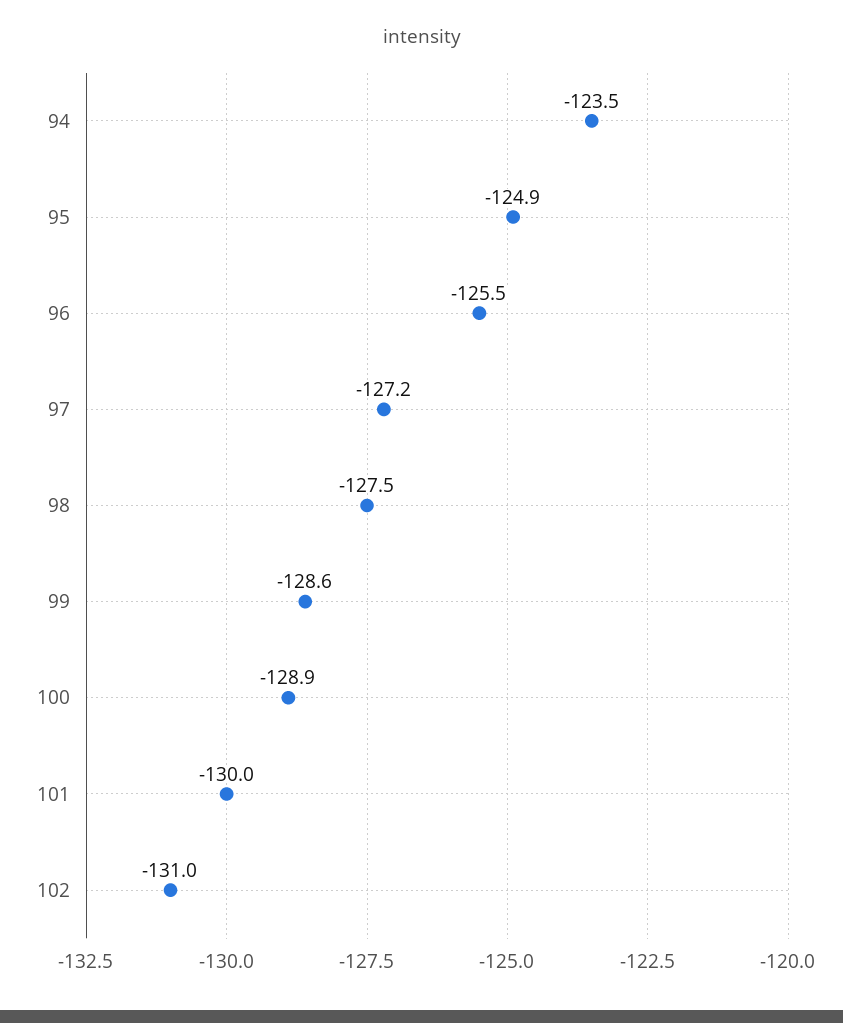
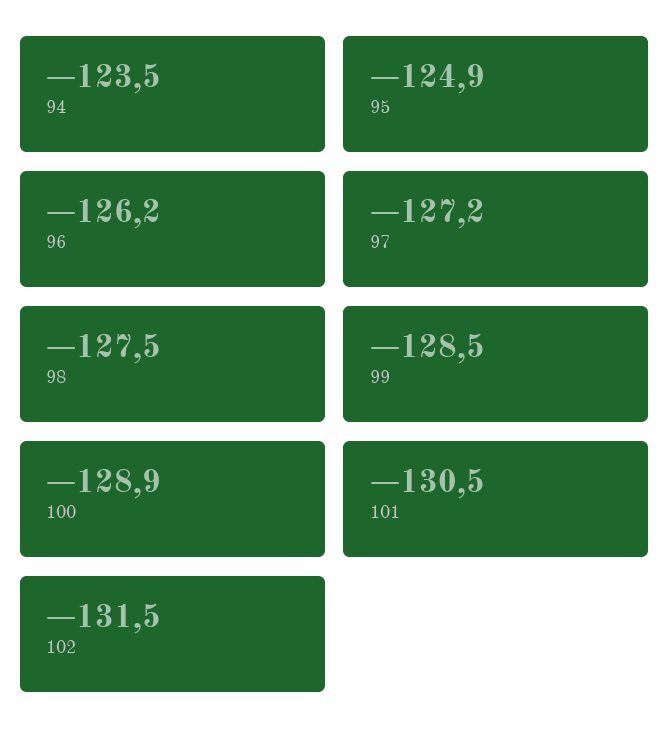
96: -125.5 -> -126.2
99: -128.6 -> -128.5
101: -130 -> -130.5
102: -131 -> -131.5

